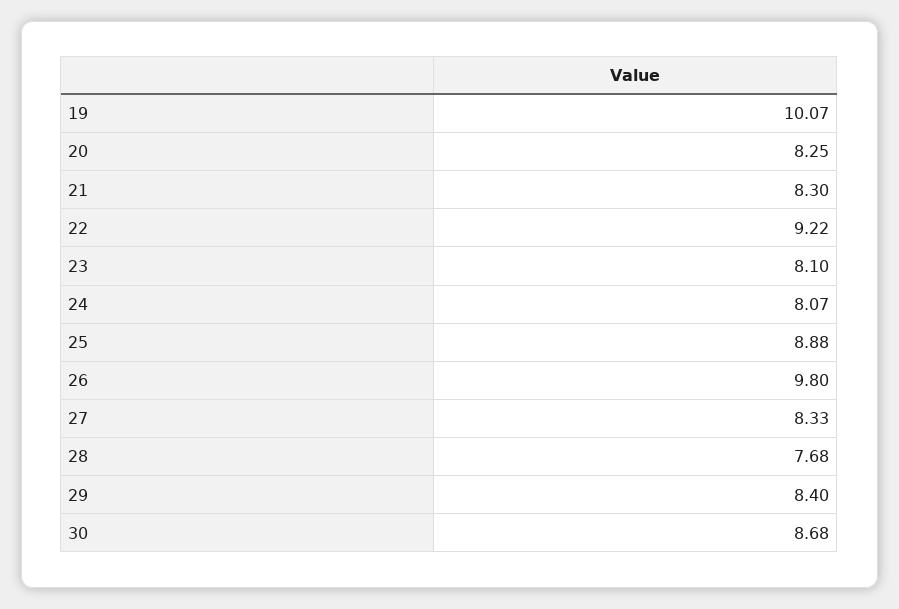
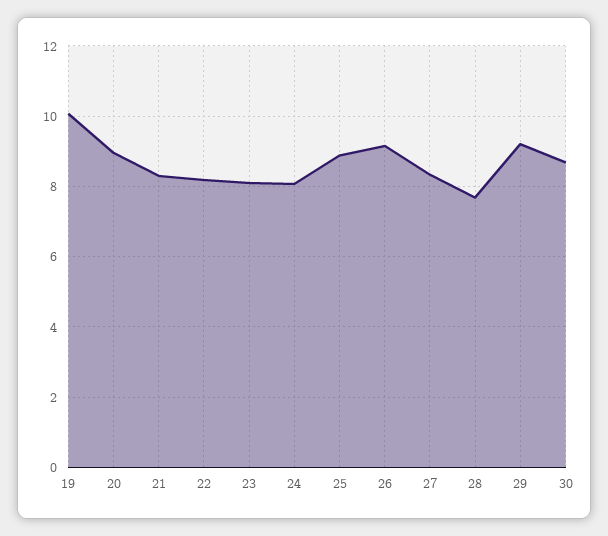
20: 8.25 -> 9
22: 9.22 -> 8.2
26: 9.8 -> 9.2
29: 8.4 -> 9.2

